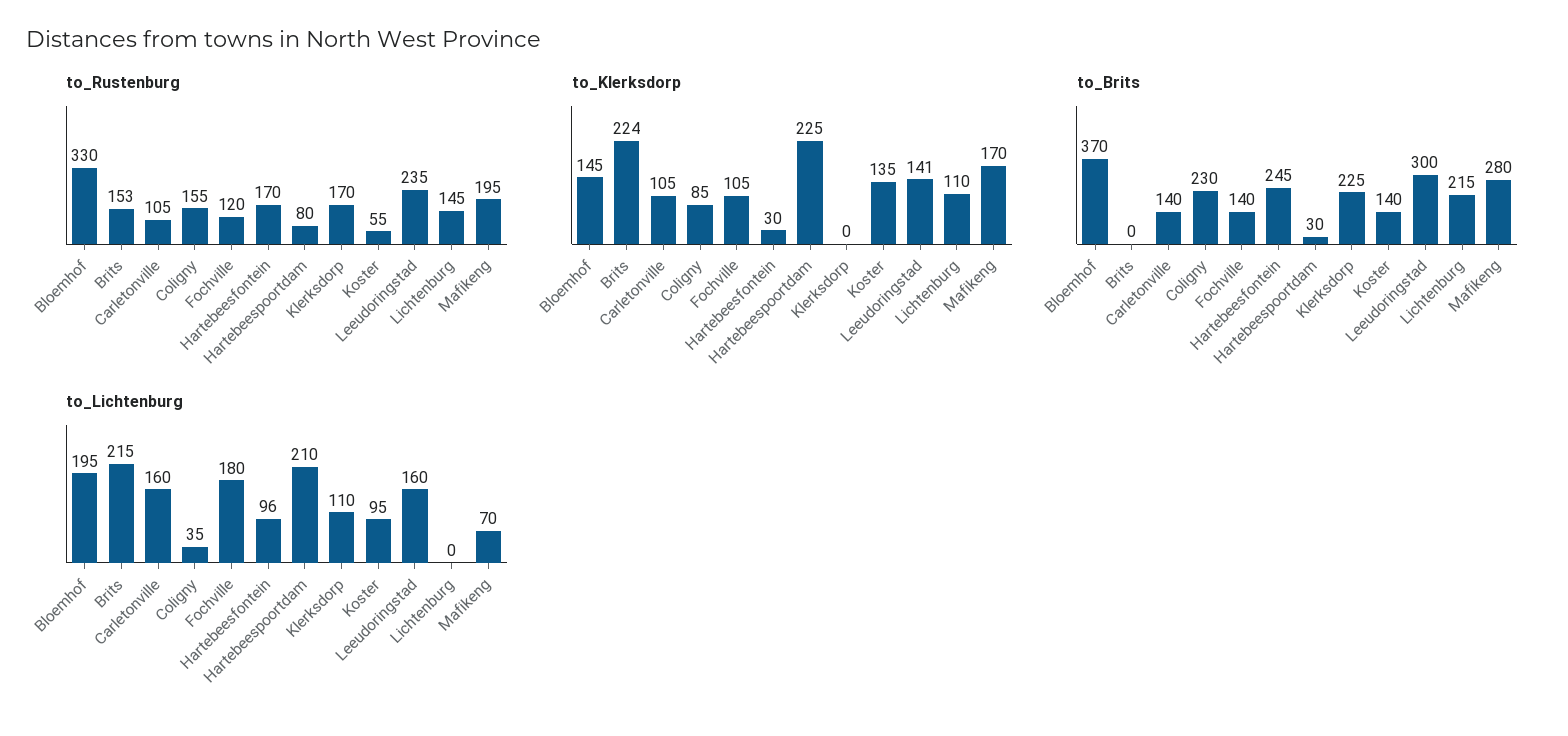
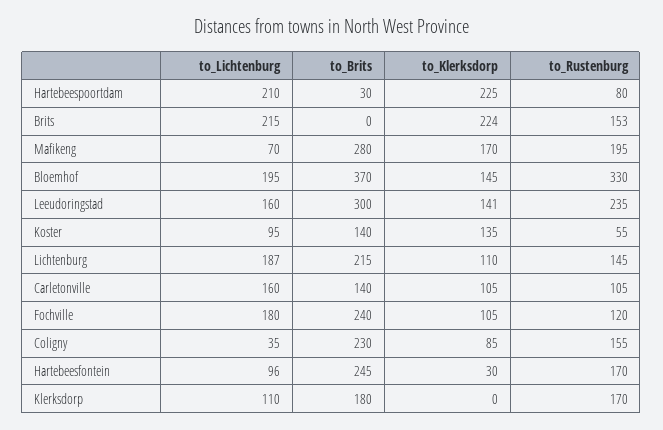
to_Brits, Fochville: 140 -> 240
to_Brits, Klerksdorp: 225 -> 180
to_Lichtenburg, Lichtenburg: 0 -> 187

